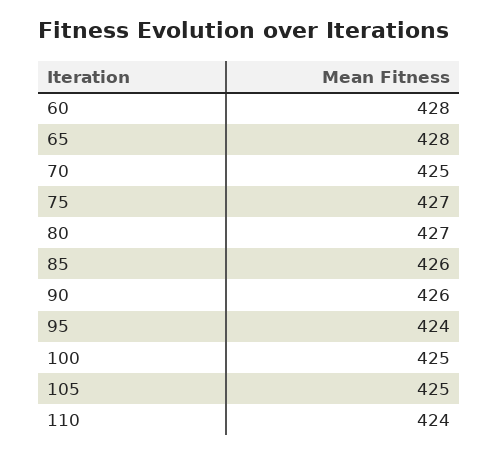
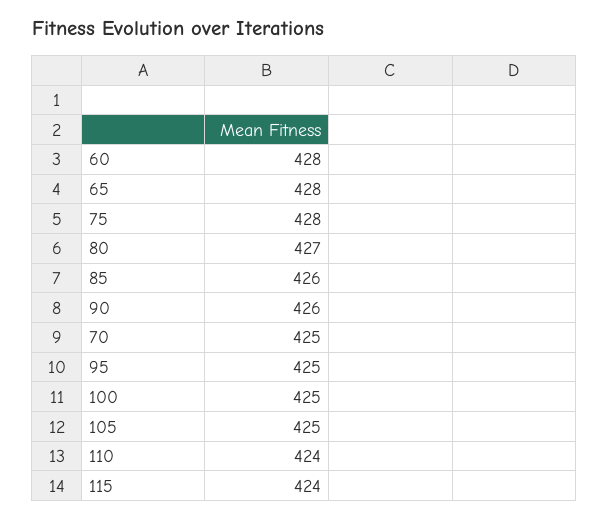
75: 427 -> 428
95: 424 -> 425
115: none -> 424

